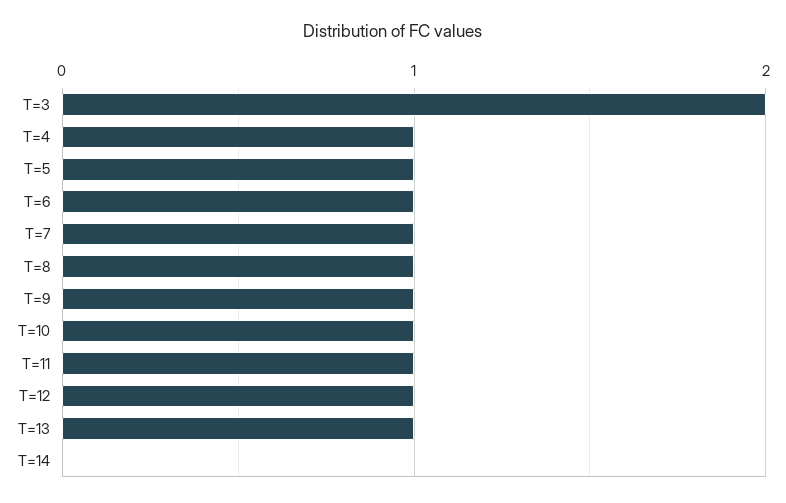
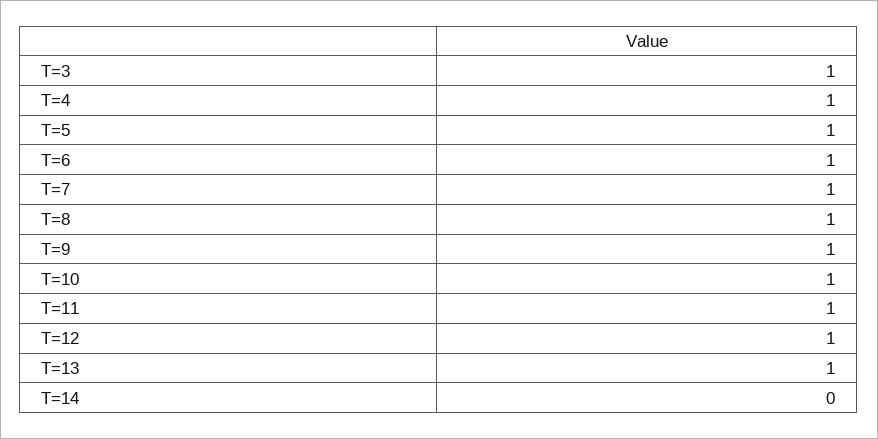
T=3: 2 -> 1

